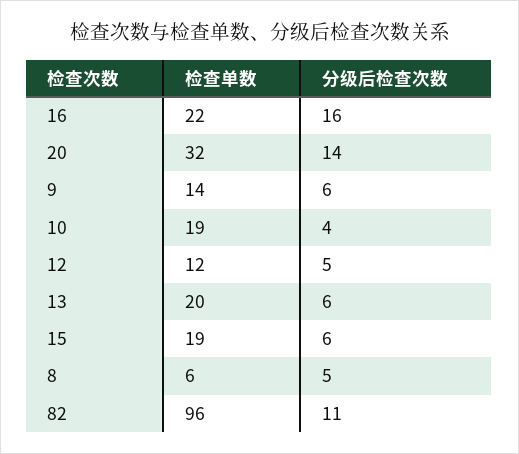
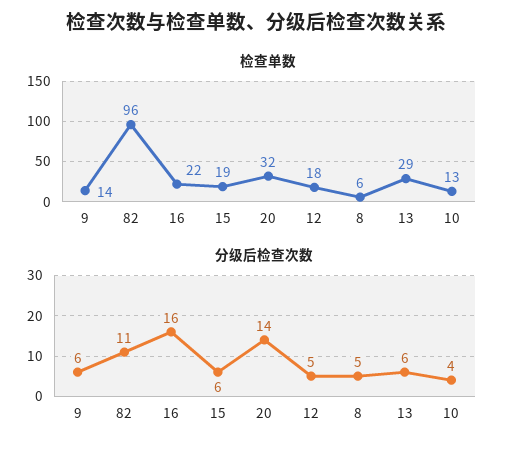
检查单数, 10: 19 -> 13
检查单数, 12: 12 -> 18
检查单数, 13: 20 -> 29

